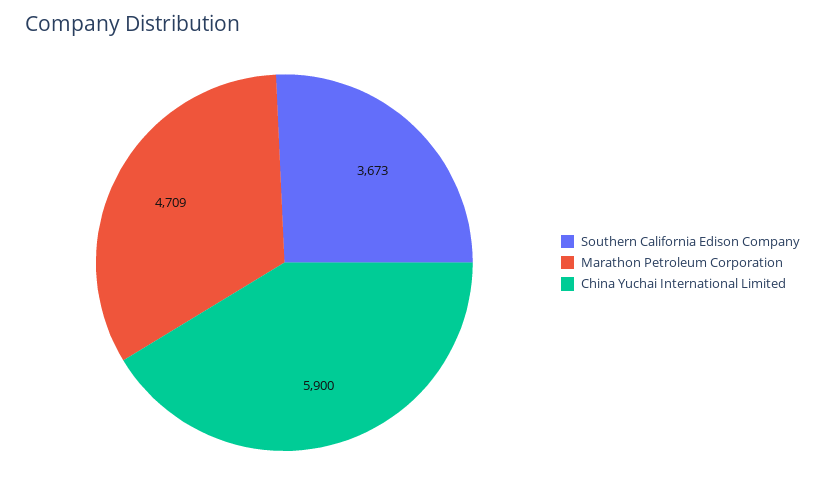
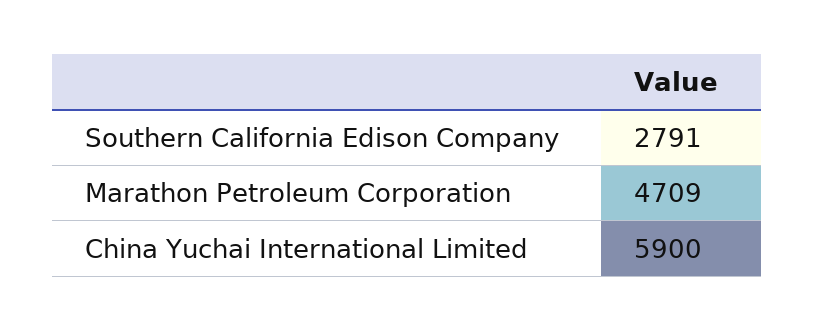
Southern California Edison Company: 3673 -> 2791

